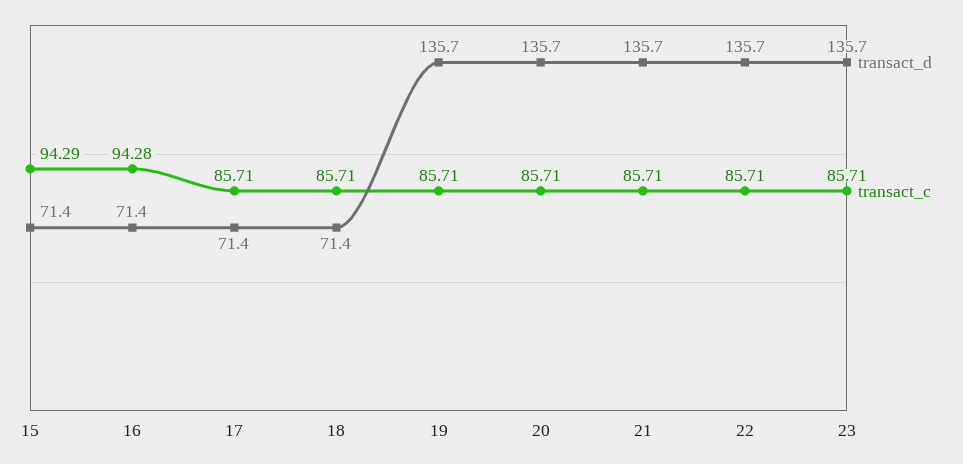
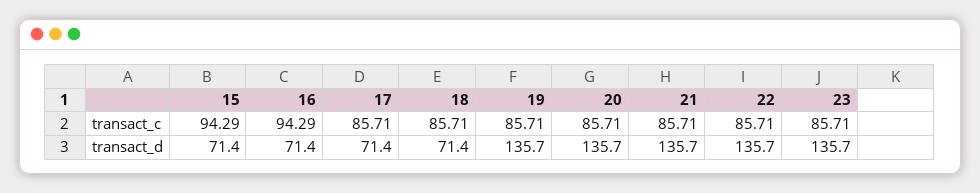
transact_c, 16: 94.28 -> 94.29

